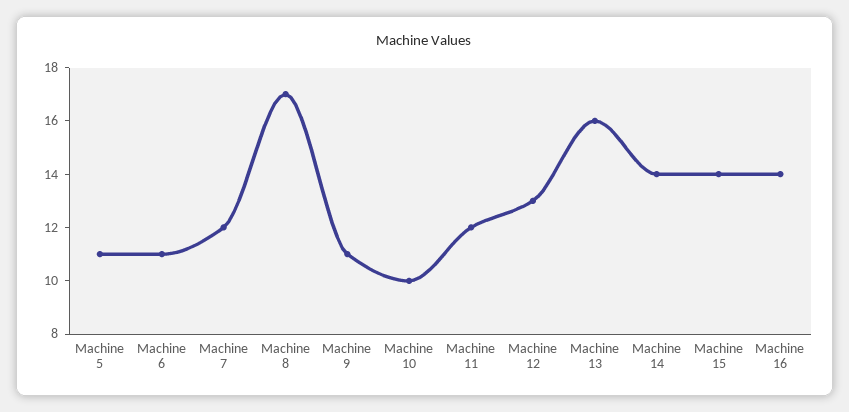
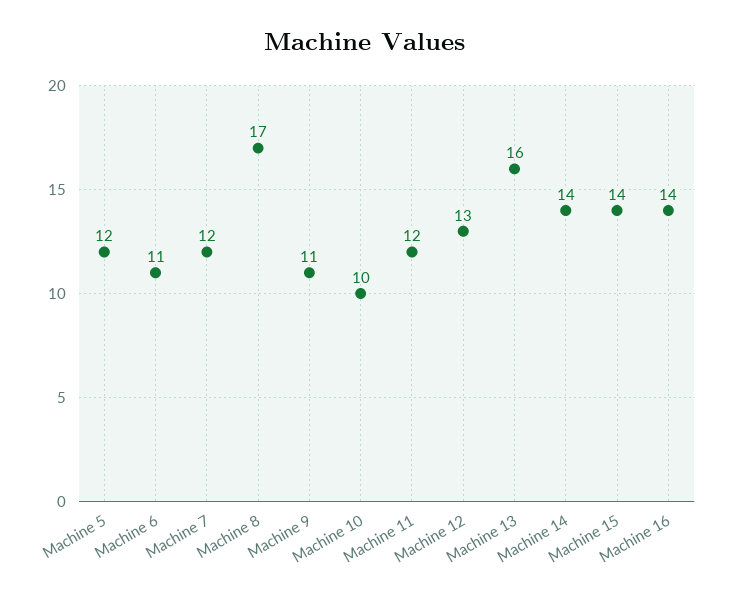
Machine 5: 11 -> 12

